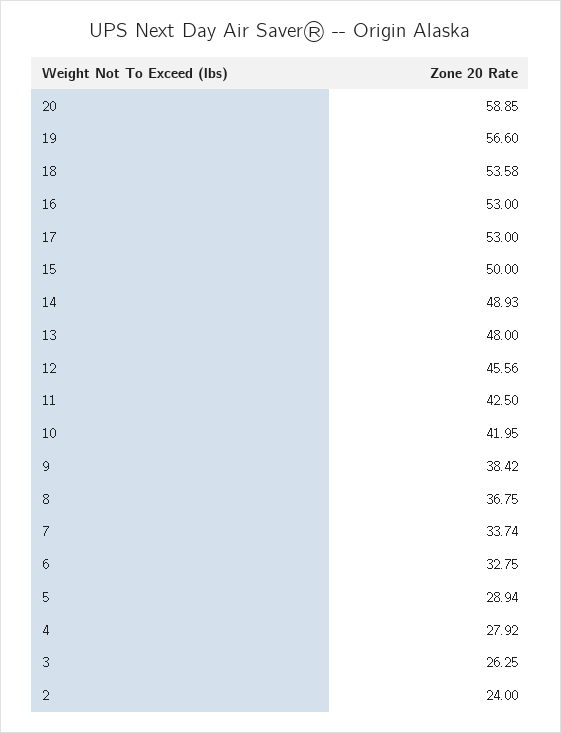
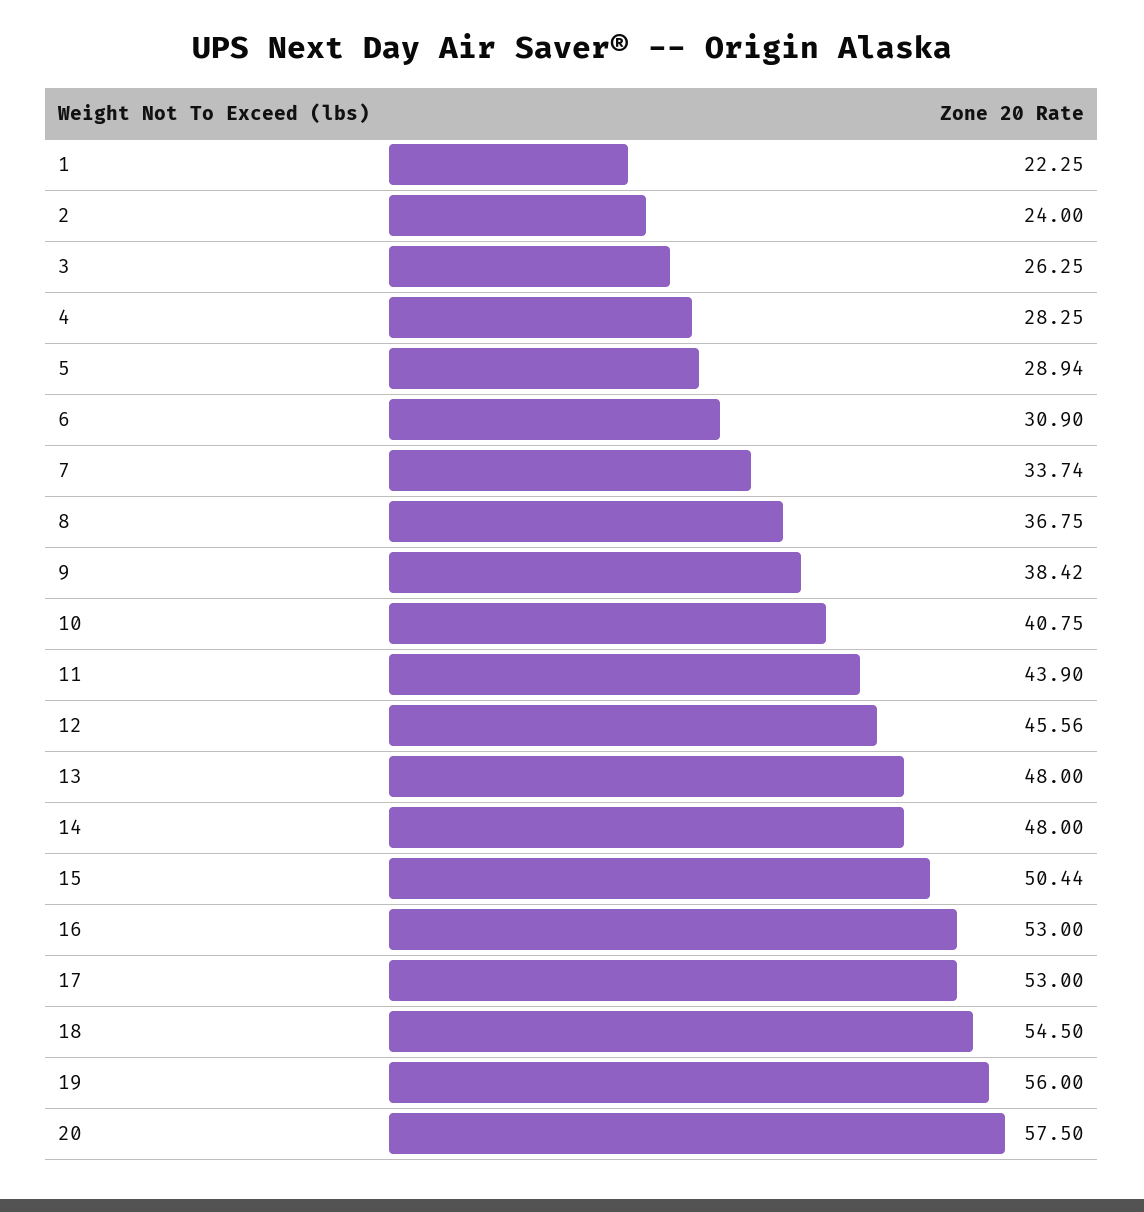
20: 58.85 -> 57.5
19: 56.6 -> 56
18: 53.58 -> 54.5
15: 50 -> 50.44
14: 48.93 -> 48
11: 42.5 -> 43.9
10: 41.95 -> 40.75
6: 32.75 -> 30.9
4: 27.92 -> 28.25
1: none -> 22.25

